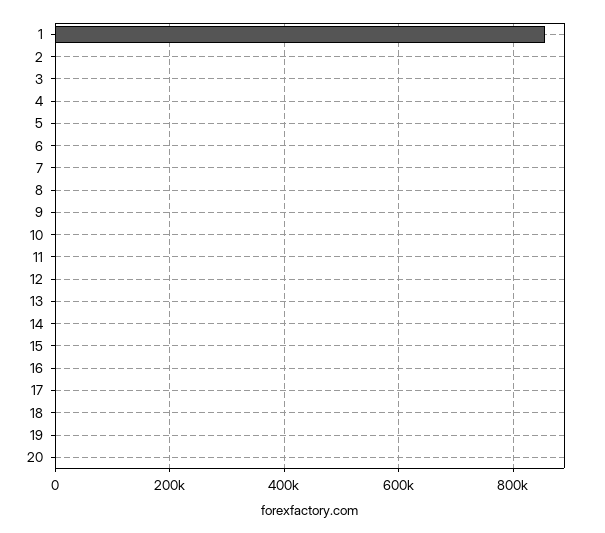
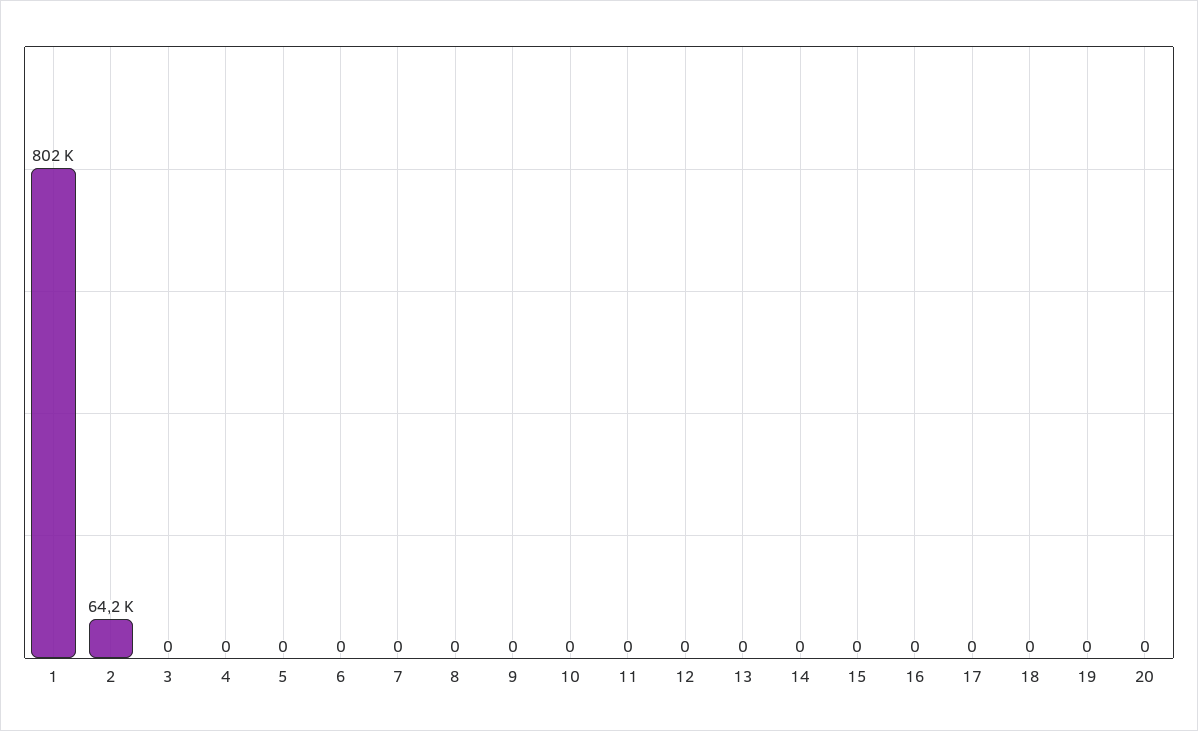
1: 860000 -> 802000
2: 0 -> 64200

